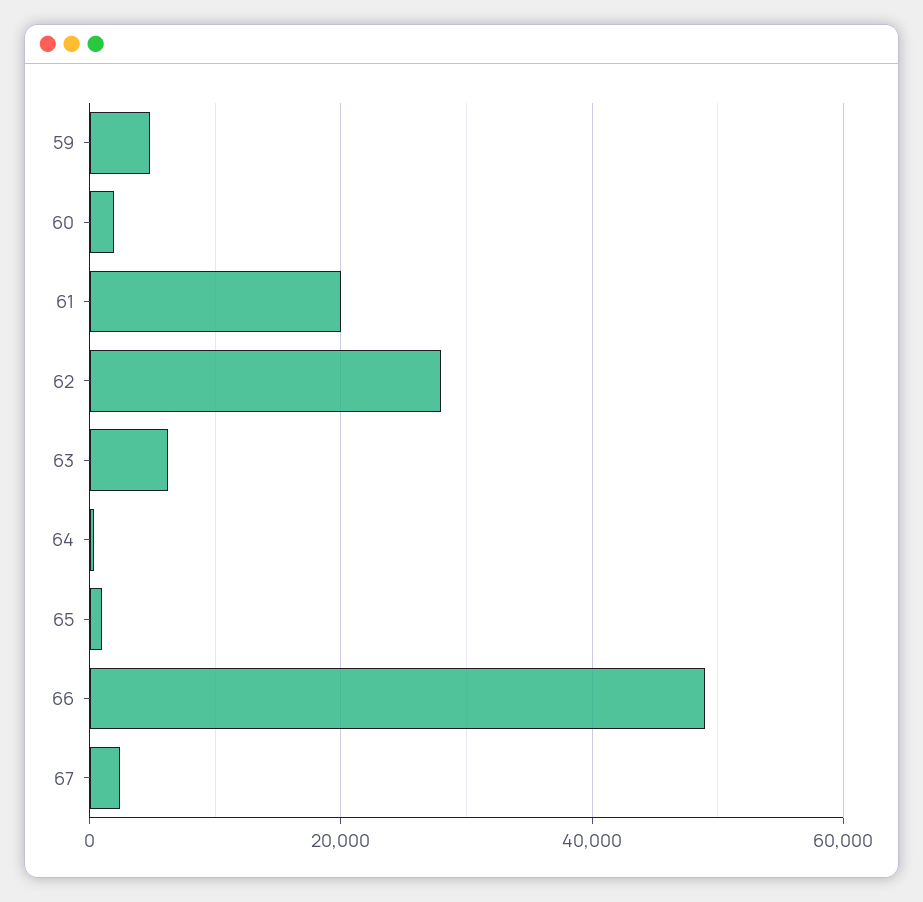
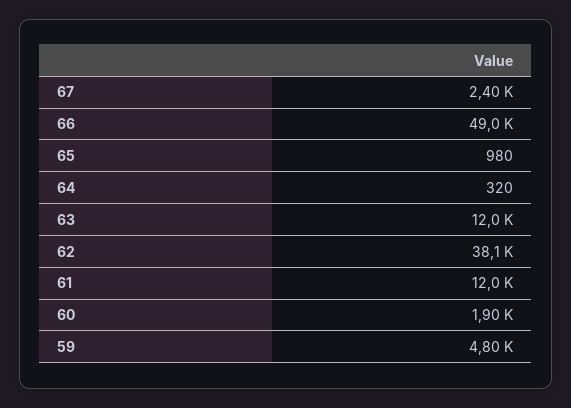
61: 20000 -> 12000
62: 28000 -> 38100
63: 6000 -> 12000

